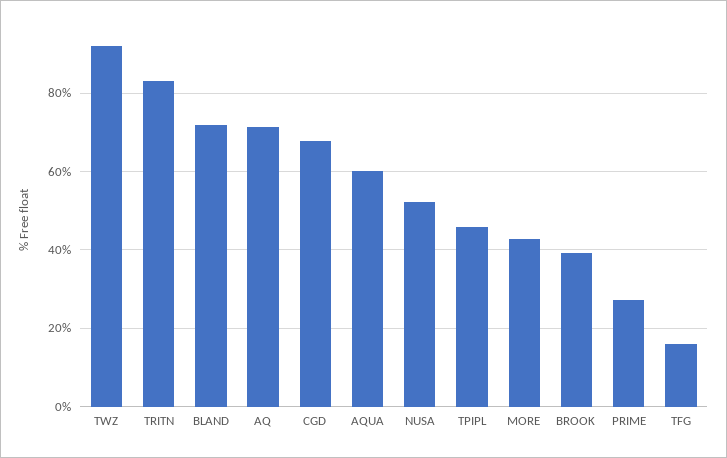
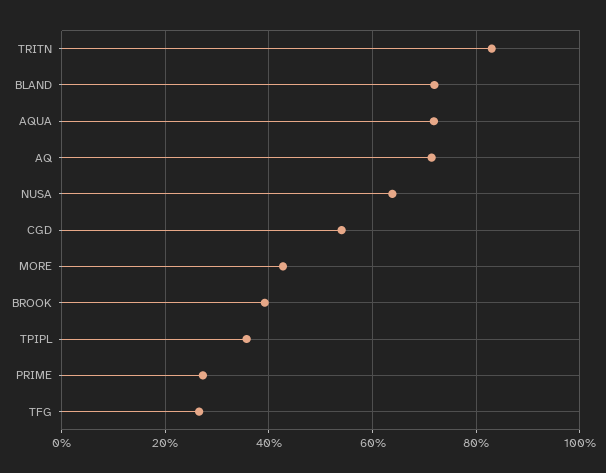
TWZ: 92 -> none
CGD: 68 -> 54
AQUA: 60 -> 72
NUSA: 52 -> 64
TPIPL: 46 -> 36
TFG: 16 -> 26

